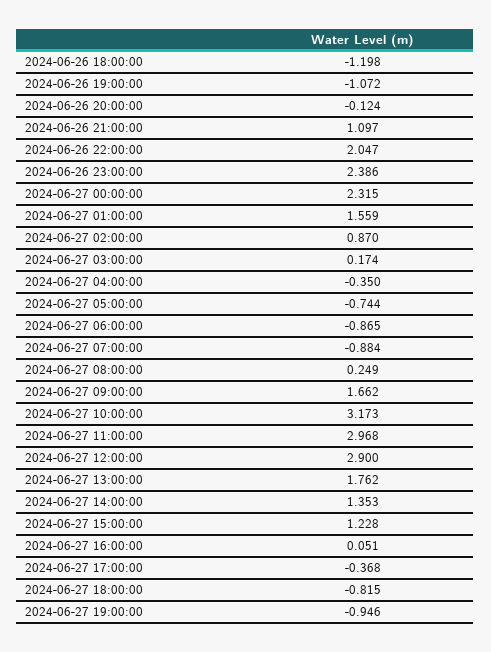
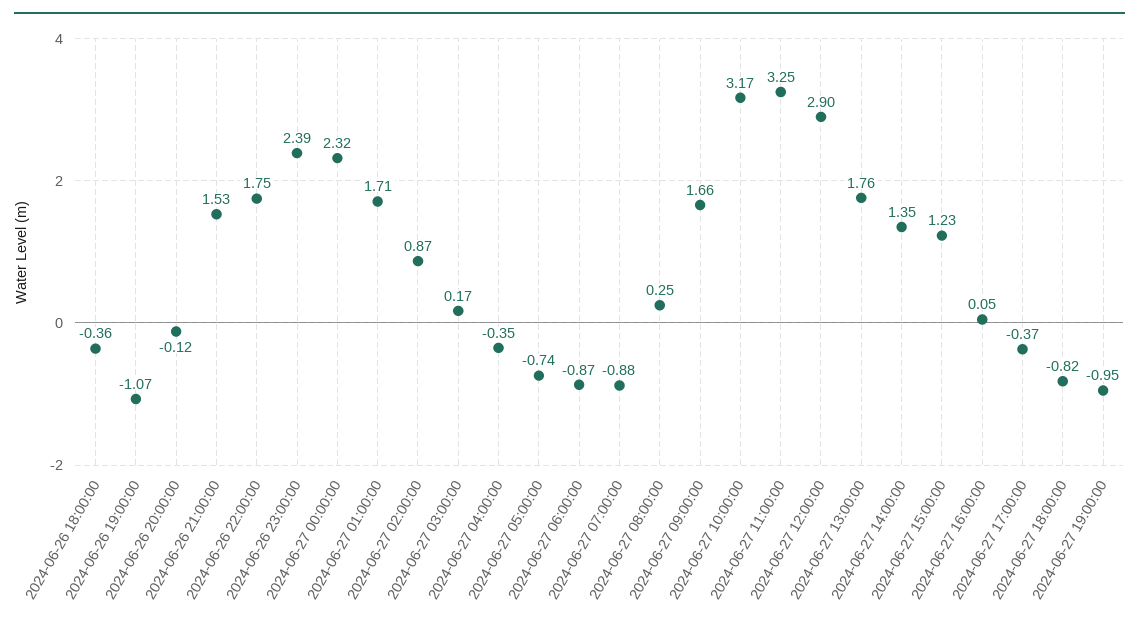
2024-06-26 18:00:00: -1.198 -> -0.36
2024-06-26 21:00:00: 1.097 -> 1.53
2024-06-26 22:00:00: 2.047 -> 1.75
2024-06-27 01:00:00: 1.559 -> 1.71
2024-06-27 11:00:00: 2.968 -> 3.25

